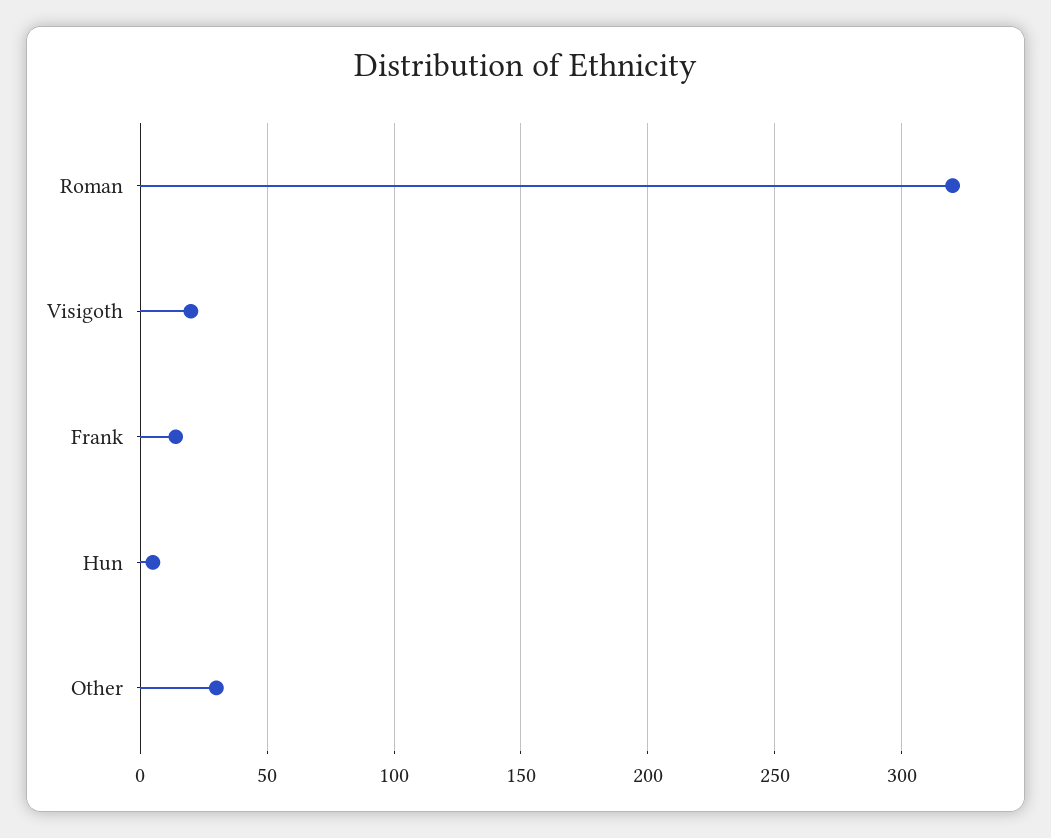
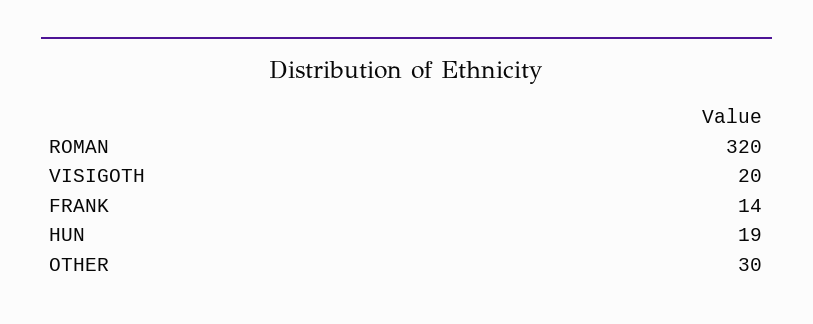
Hun: 5 -> 19

